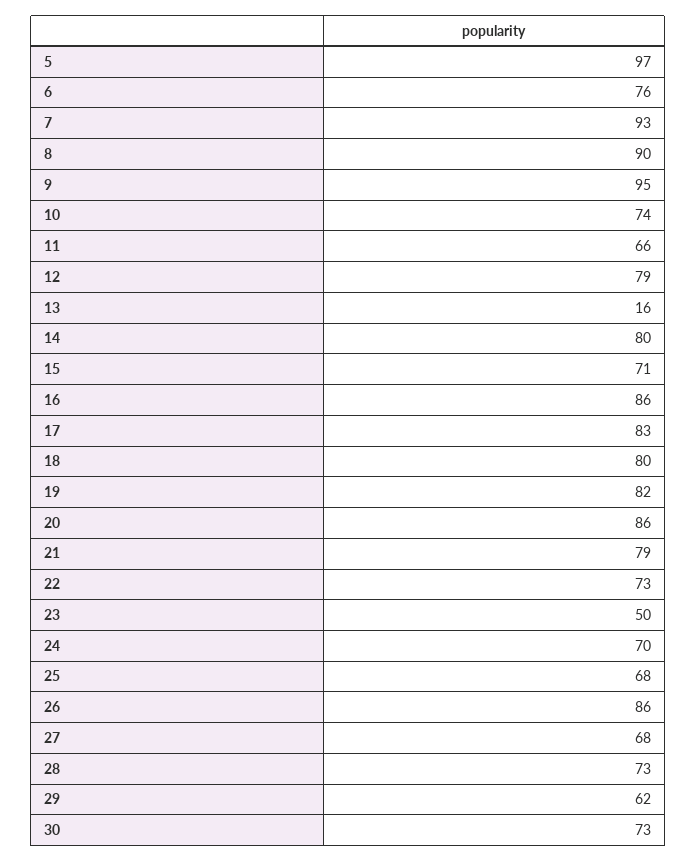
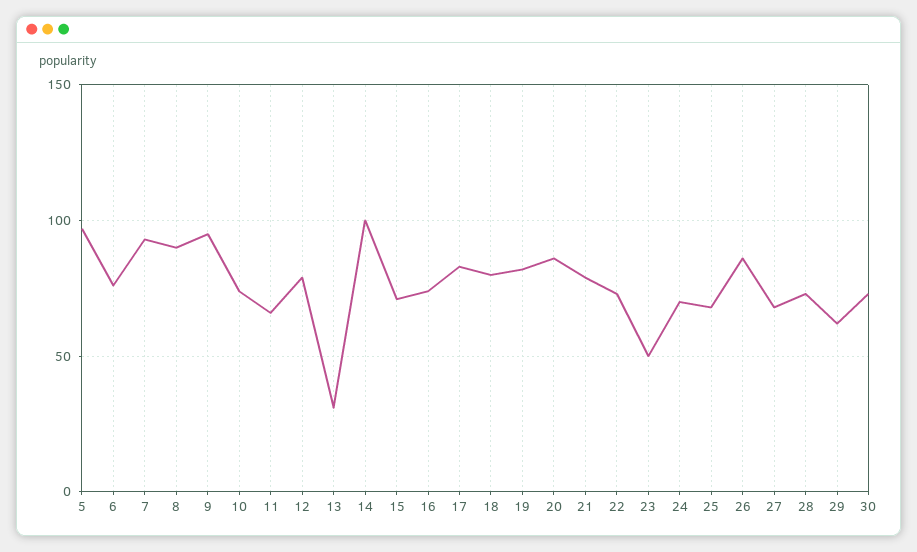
13: 16 -> 30
14: 80 -> 100
16: 86 -> 75

